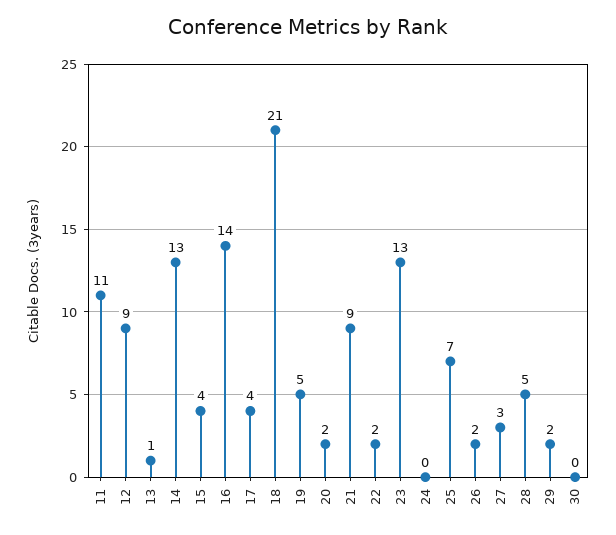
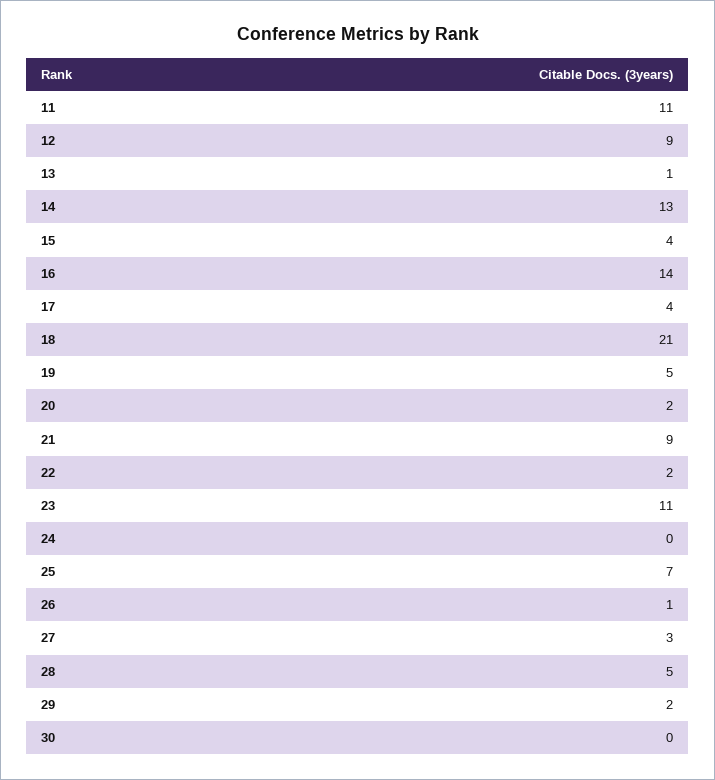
23: 13 -> 11
26: 2 -> 1

